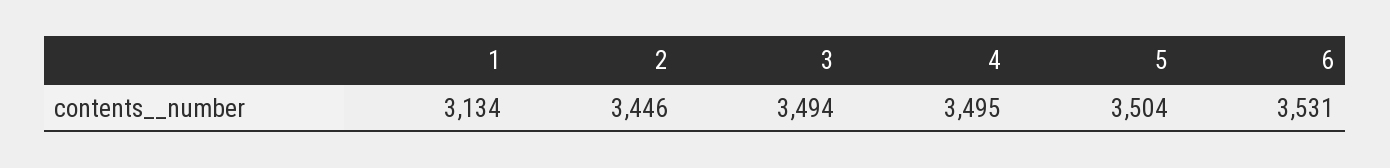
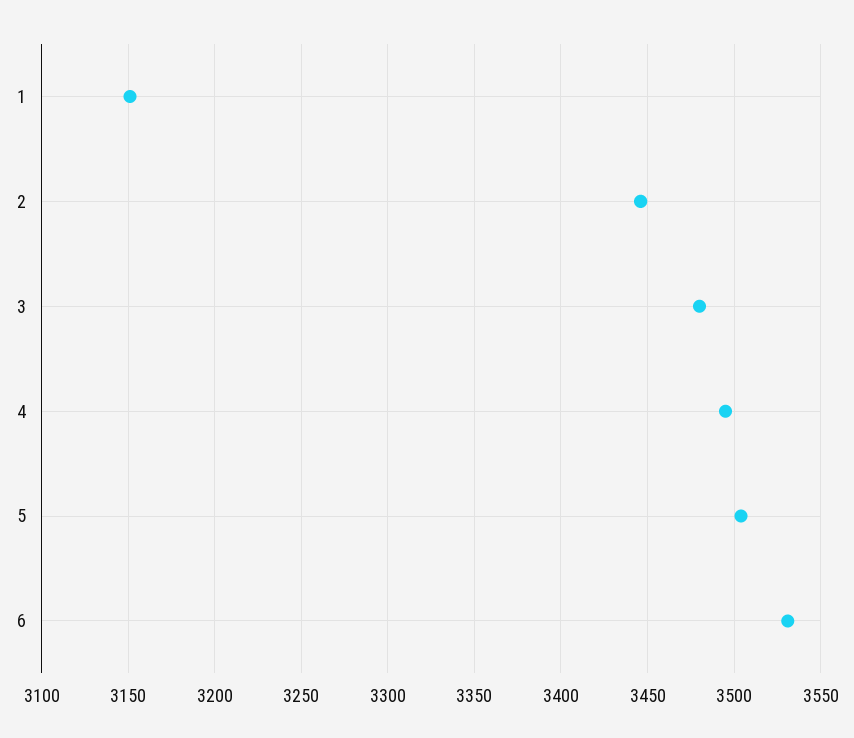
1: 3134 -> 3150
3: 3494 -> 3480

